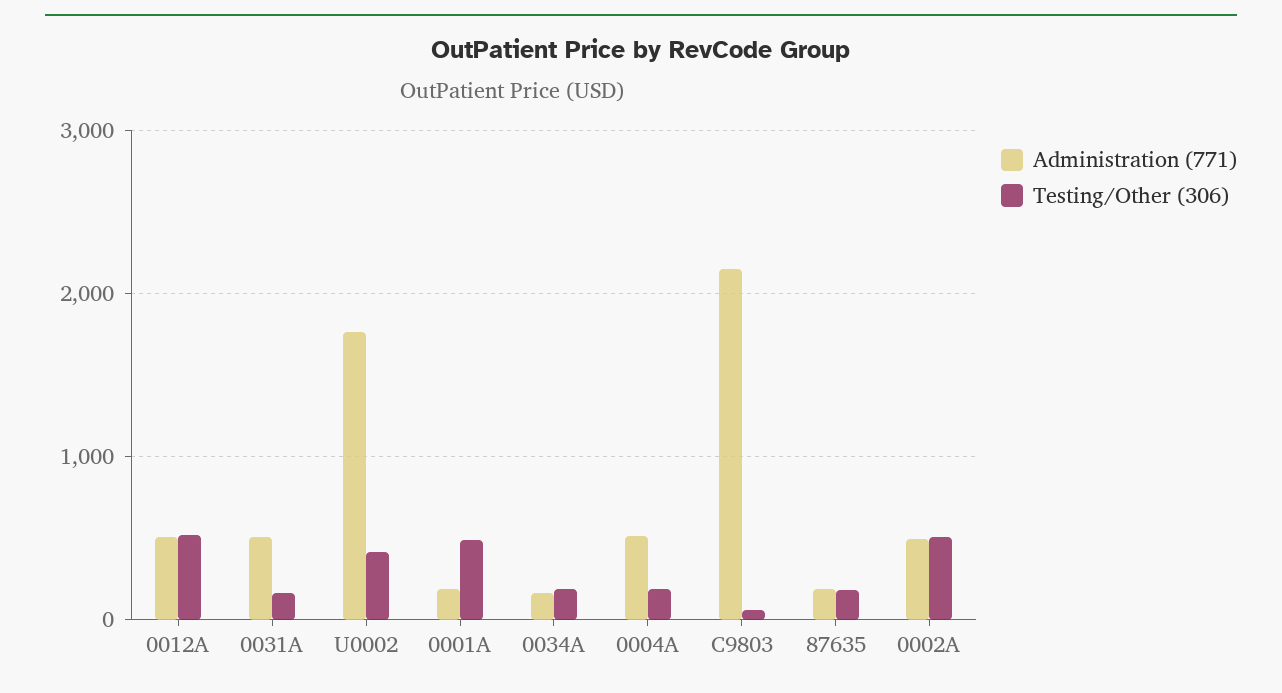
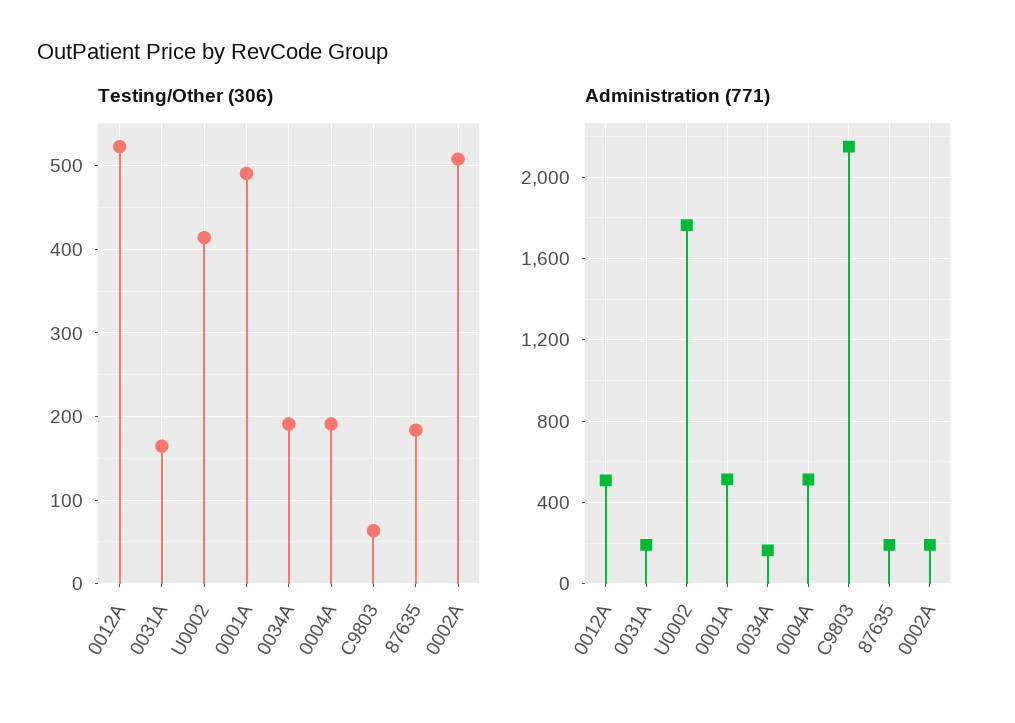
Administration (771), 0031A: 500 -> 200
Administration (771), 0001A: 200 -> 500
Administration (771), 0002A: 500 -> 200

